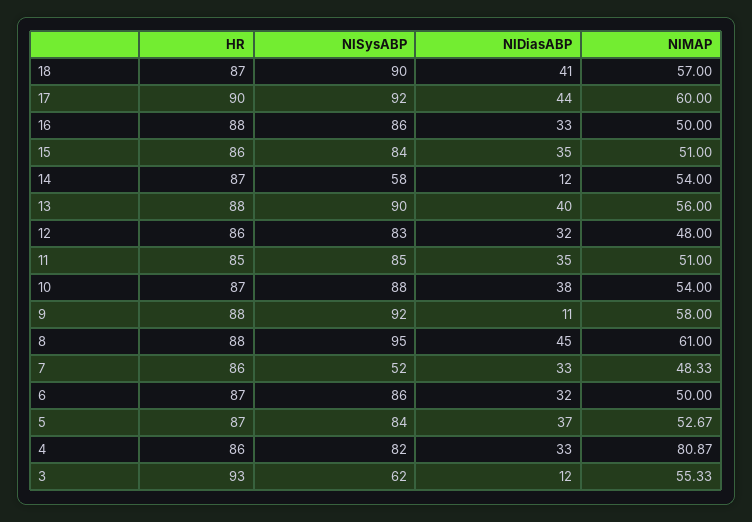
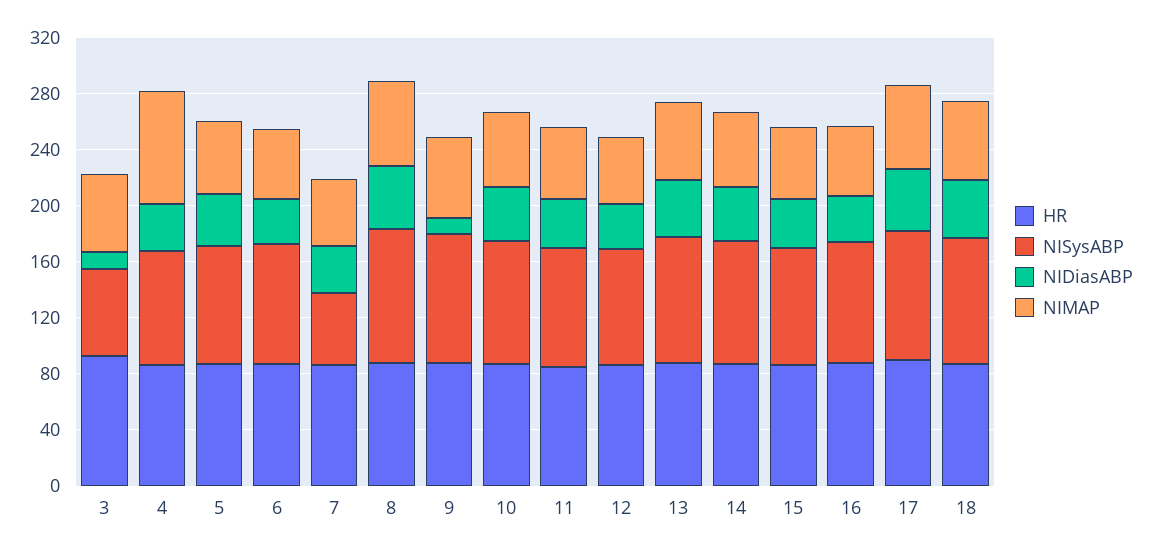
NISysABP, 14: 58 -> 90
NIDiasABP, 14: 12 -> 40

